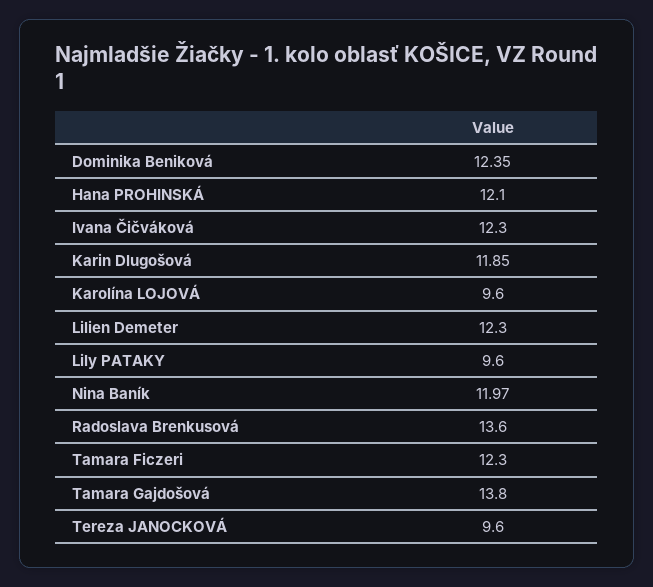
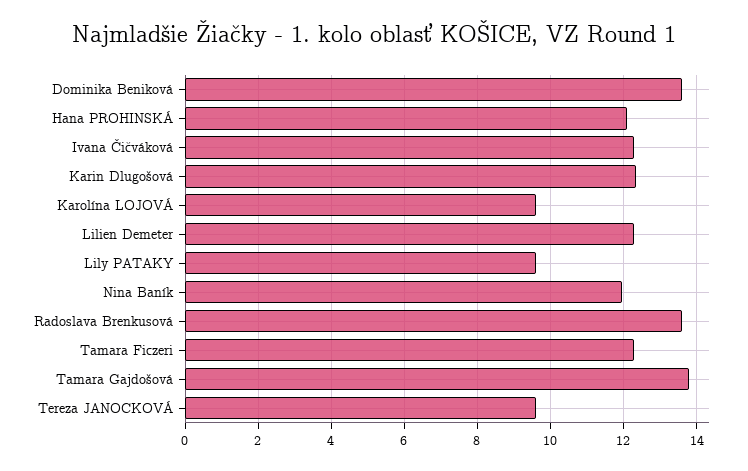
Dominika Beniková: 12.35 -> 13.6
Karin Dlugošová: 11.85 -> 12.4

